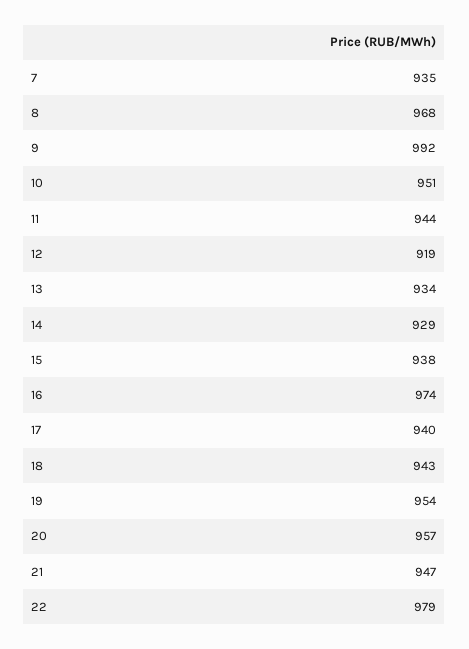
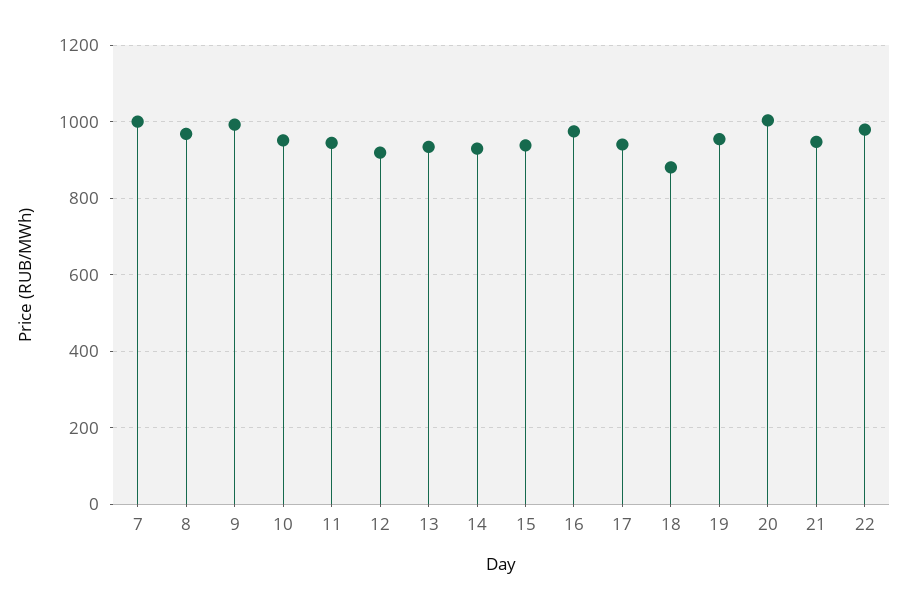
7: 935 -> 1000
18: 943 -> 880
20: 957 -> 1000

